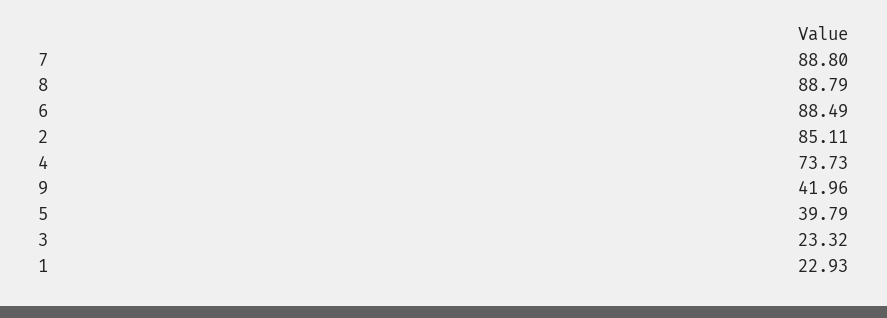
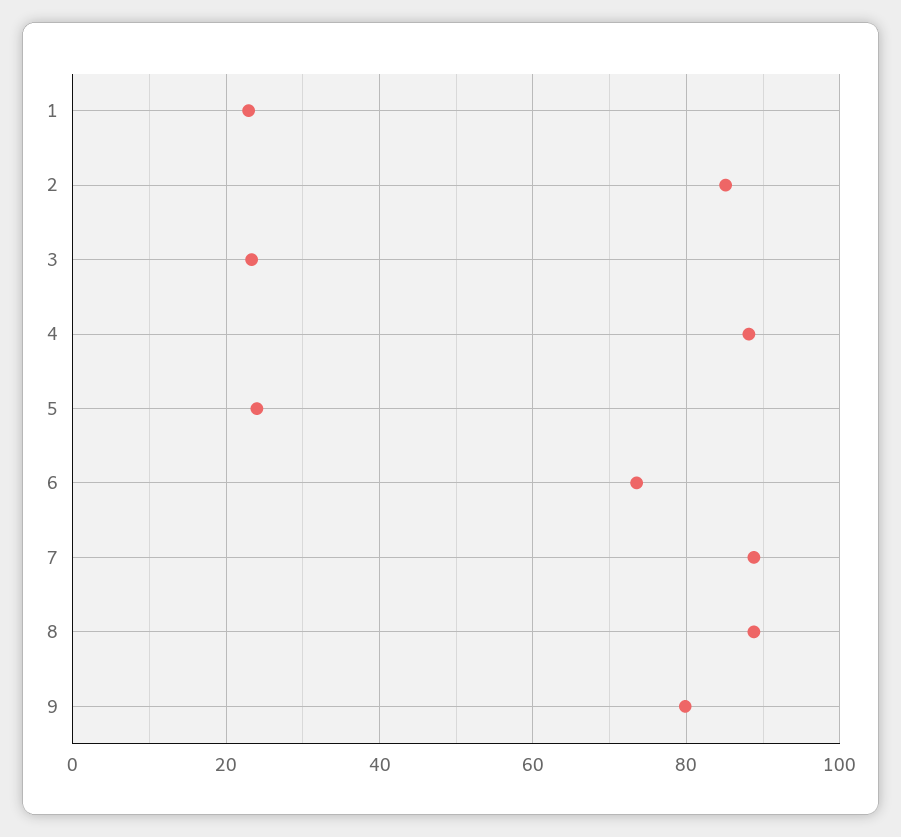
6: 88.49 -> 74
4: 73.73 -> 88
9: 41.96 -> 80
5: 39.79 -> 24

